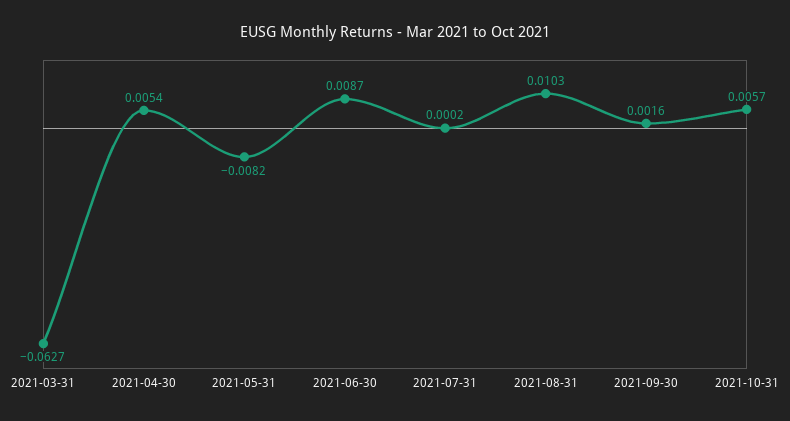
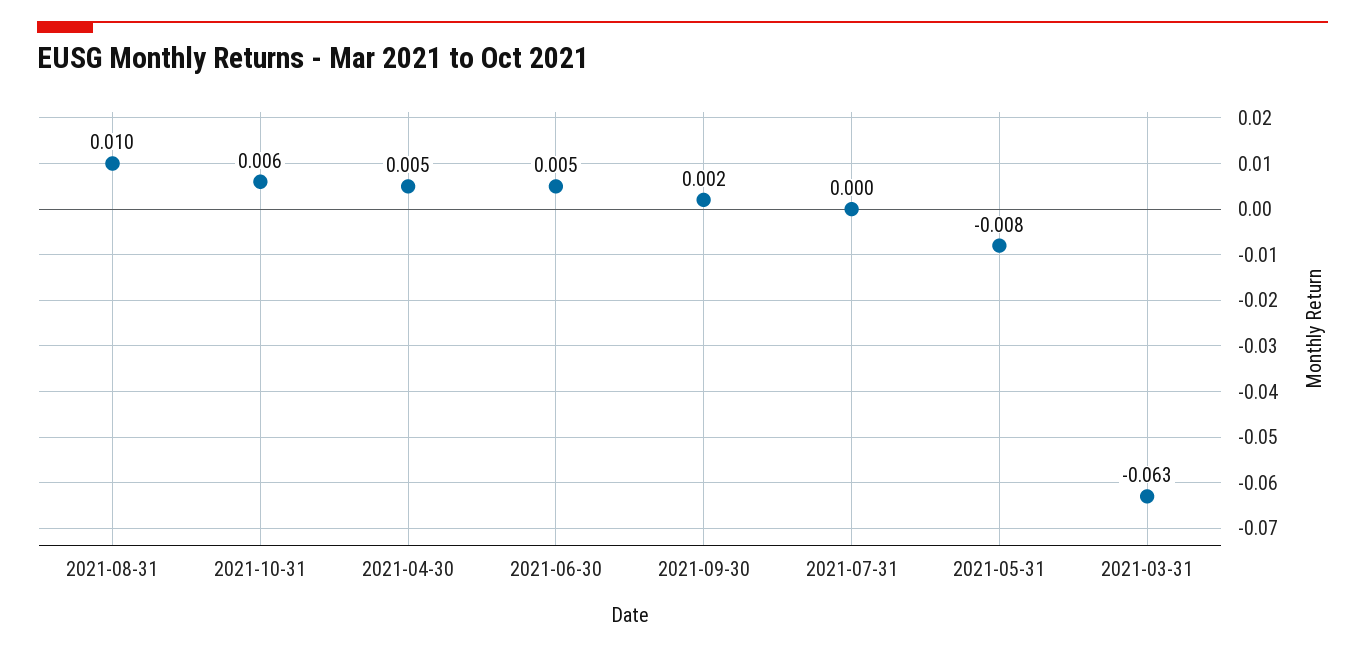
2021-06-30: 0.0087 -> 0.005

